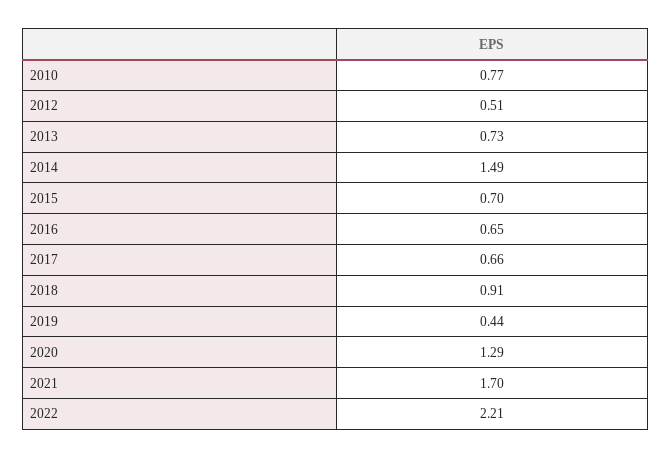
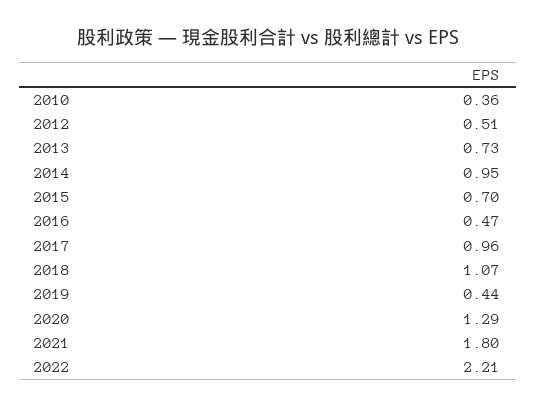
2010: 0.77 -> 0.36
2014: 1.49 -> 0.95
2016: 0.65 -> 0.47
2017: 0.66 -> 0.96
2018: 0.91 -> 1.07
2021: 1.7 -> 1.8

